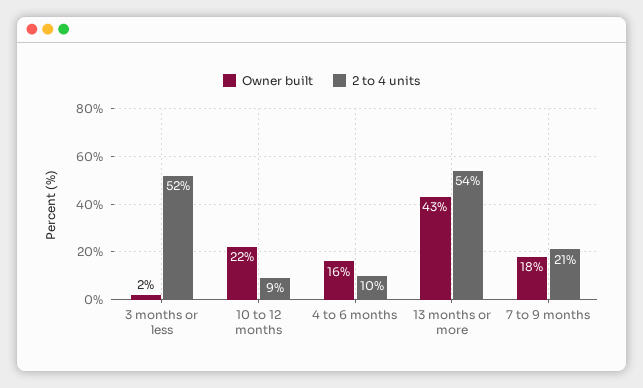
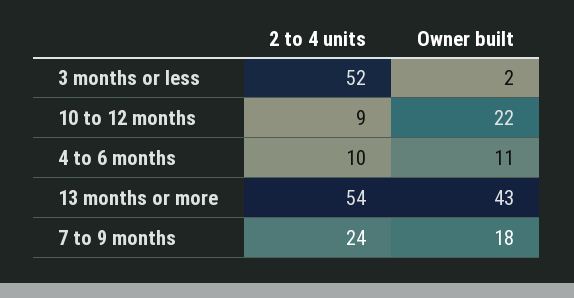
Owner built, 4 to 6 months: 16 -> 11
2 to 4 units, 7 to 9 months: 21 -> 24

